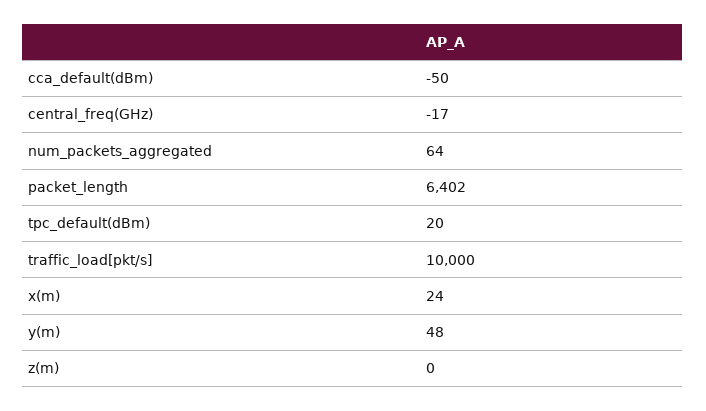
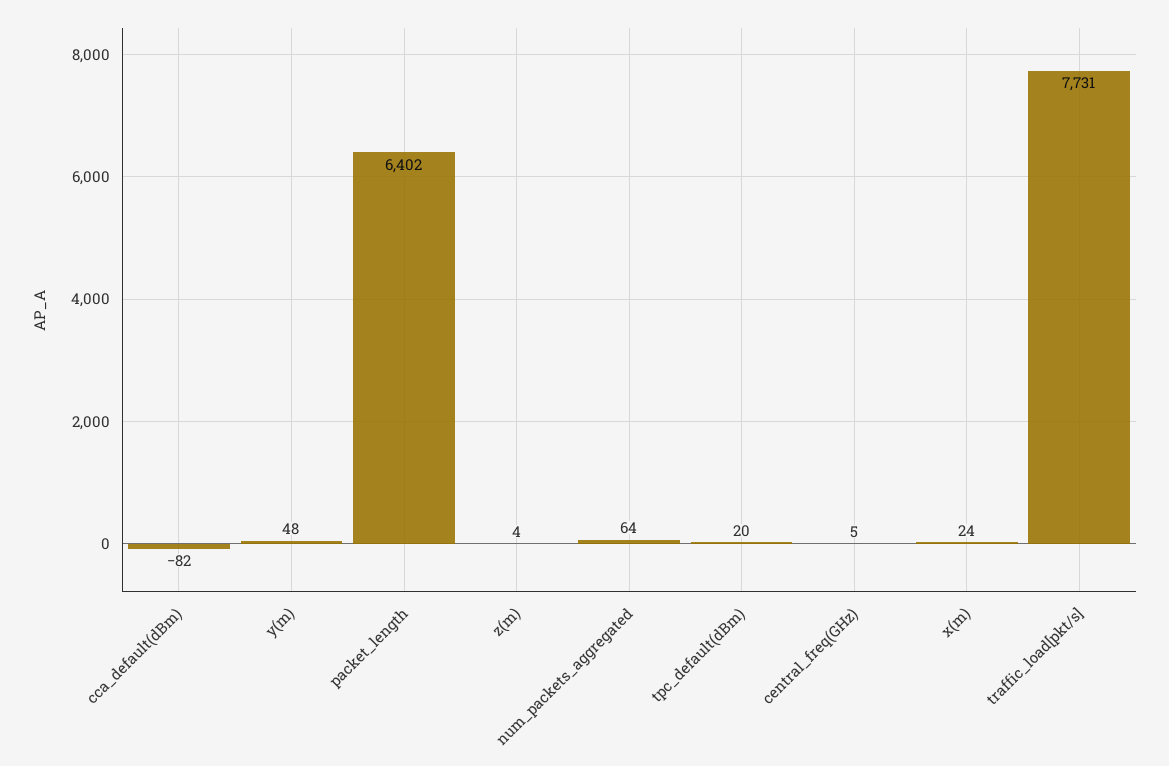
cca_default(dBm): -50 -> -82
central_freq(GHz): -17 -> 5
traffic_load[pkt/s]: 10000 -> 7731
z(m): 0 -> 4

